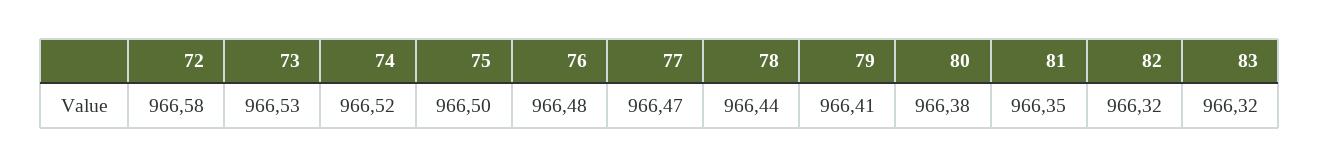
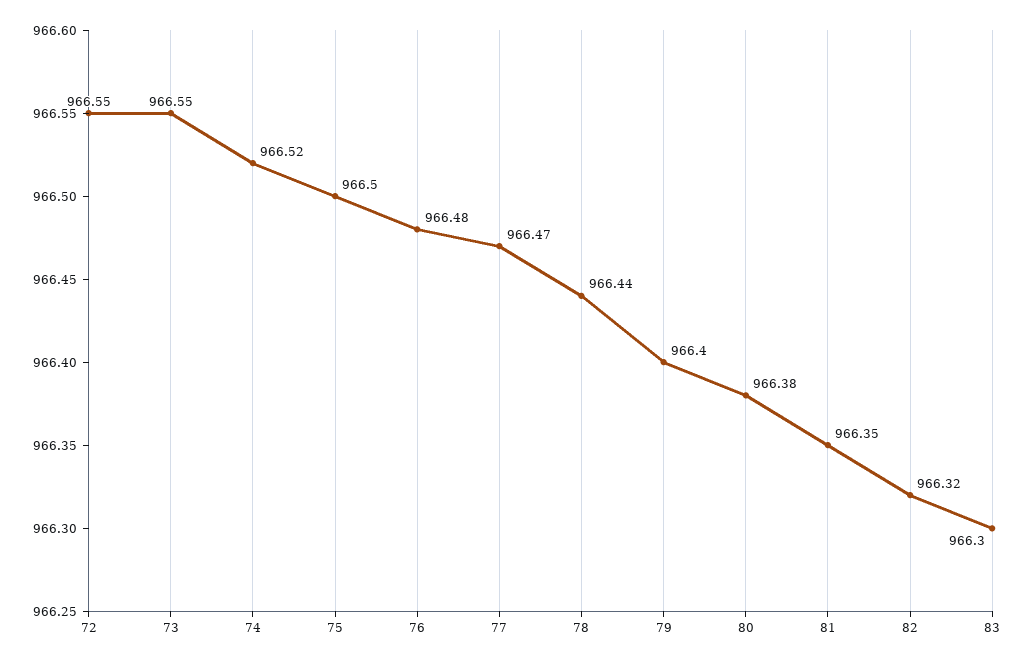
72: 966.58 -> 966.55
73: 966.53 -> 966.55
79: 966.41 -> 966.4
83: 966.32 -> 966.3

